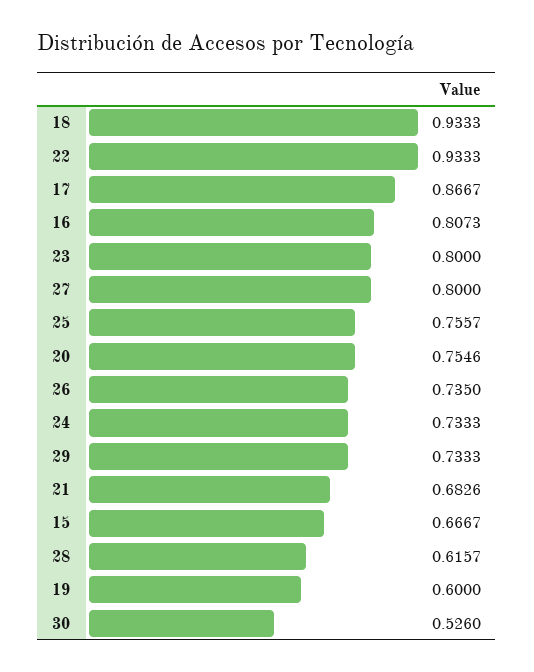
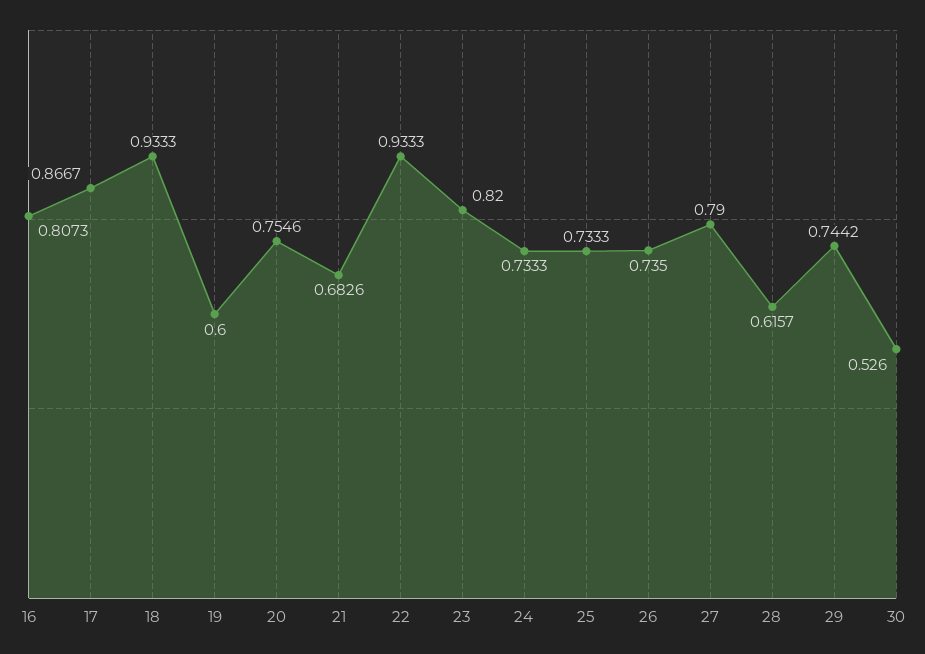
23: 0.8 -> 0.82
27: 0.8 -> 0.79
25: 0.7557 -> 0.7333
29: 0.7333 -> 0.7442
15: 0.6667 -> none

